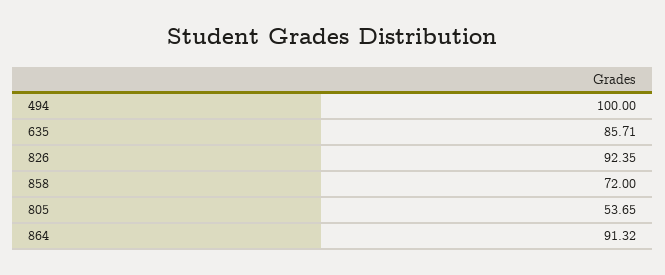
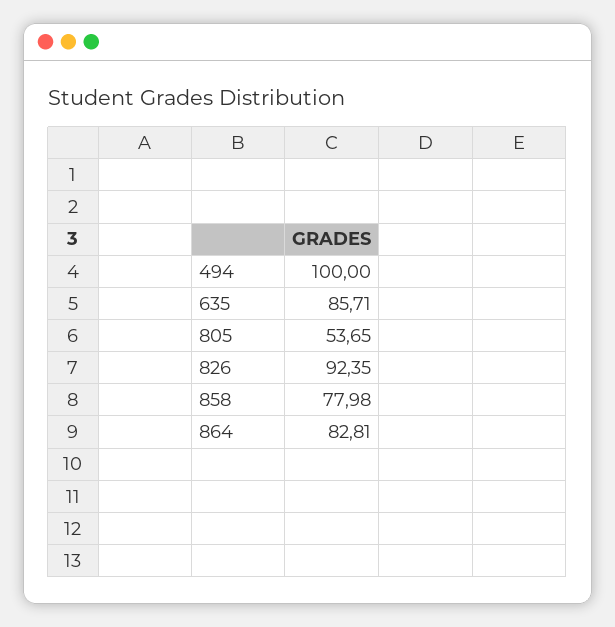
858: 72 -> 77.98
864: 91.32 -> 82.81

